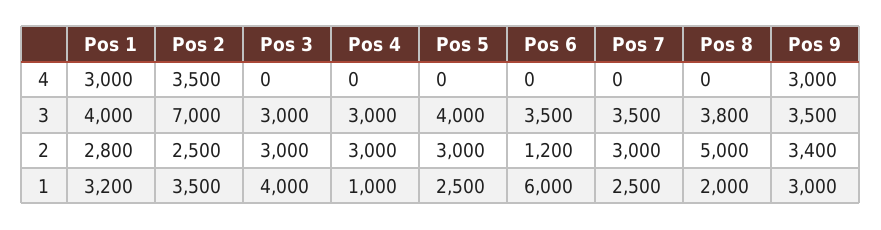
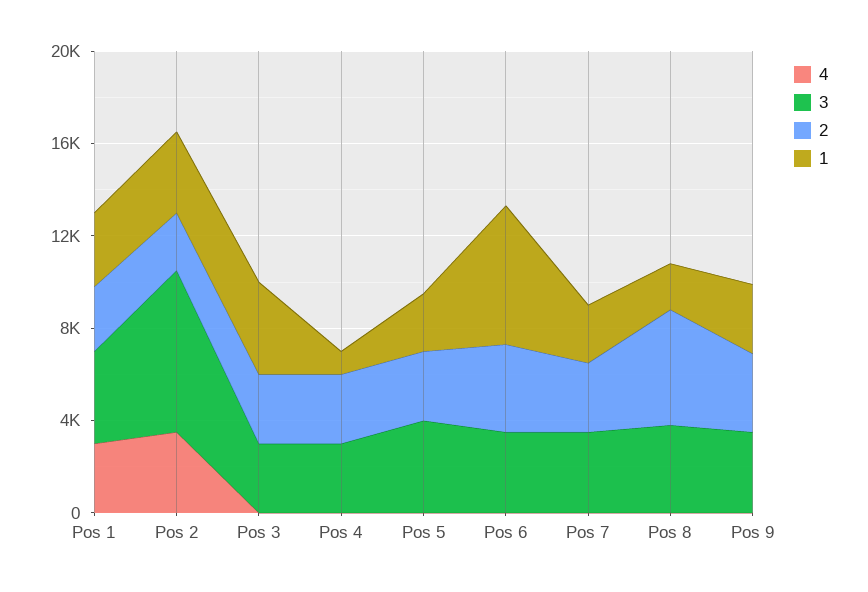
4, Pos 9: 3000 -> 0
2, Pos 6: 1200 -> 4000

